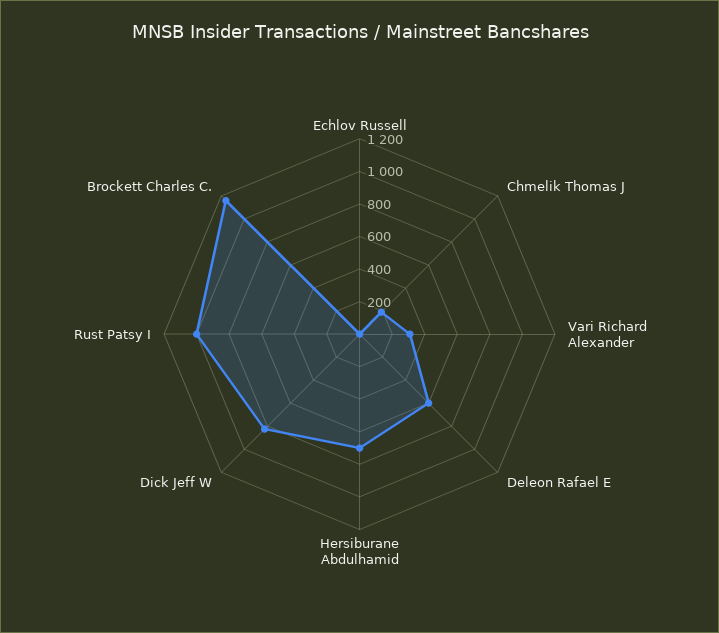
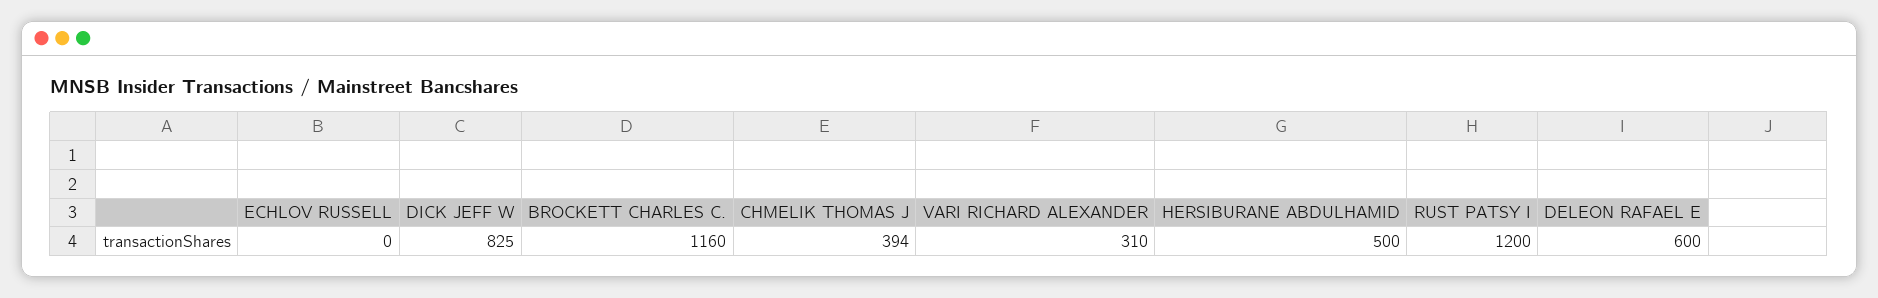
Chmelik Thomas J: 200 -> 394
Hersiburane Abdulhamid: 700 -> 500
Rust Patsy I: 1000 -> 1200

